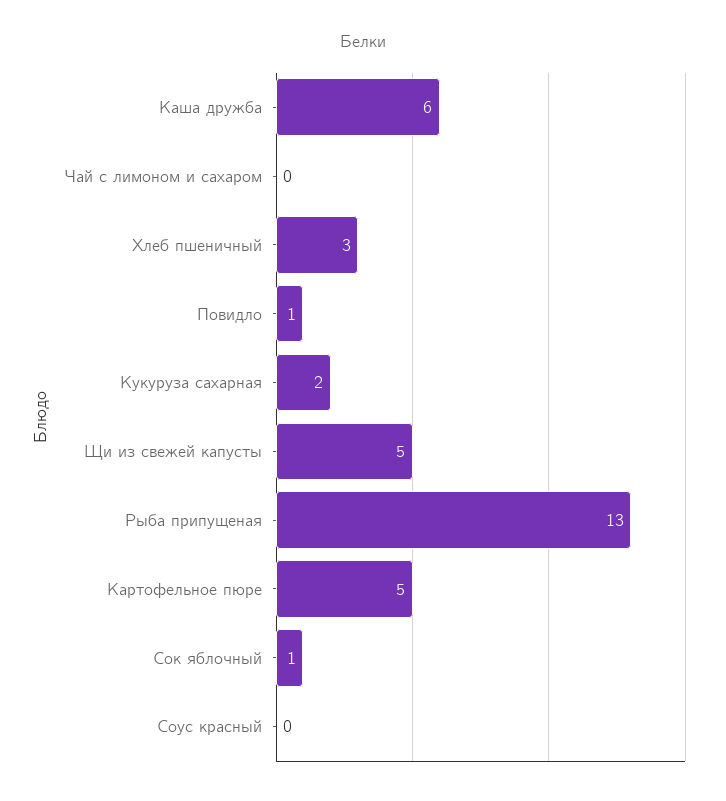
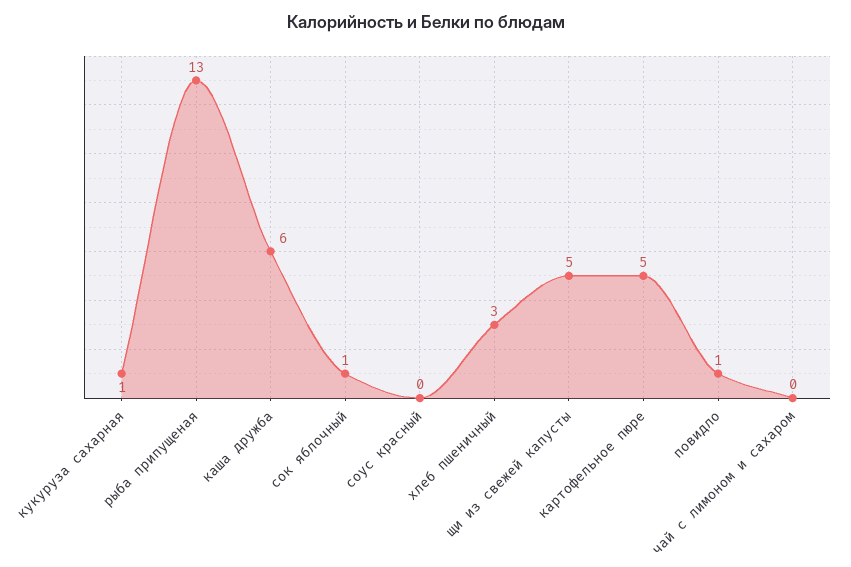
Кукуруза сахарная: 2 -> 1

